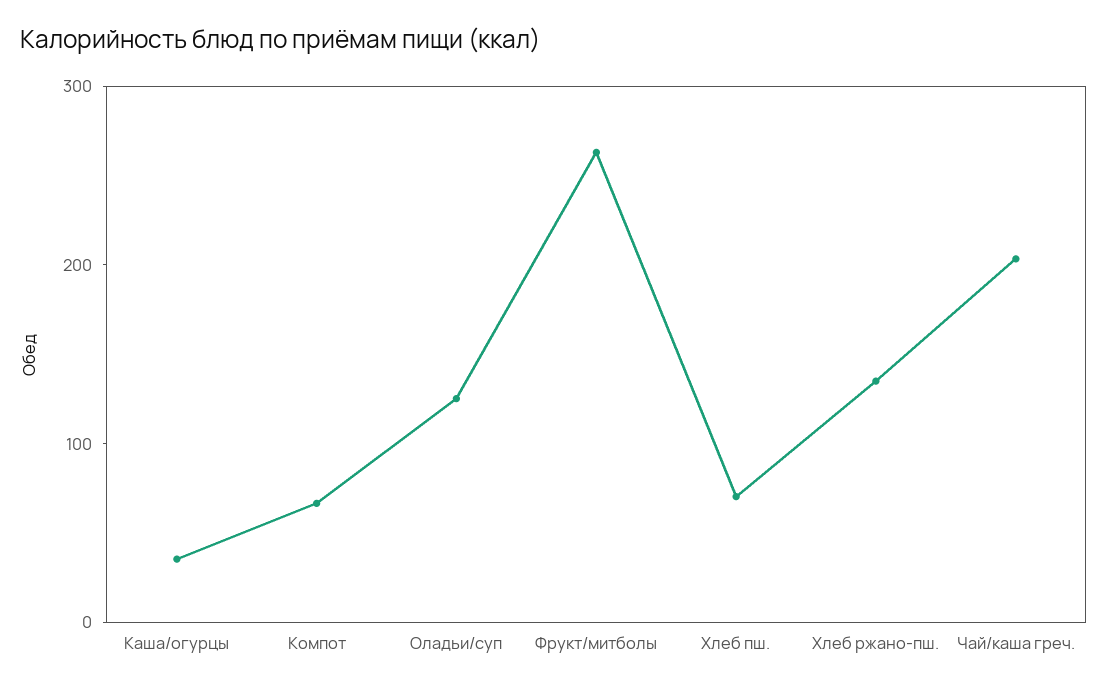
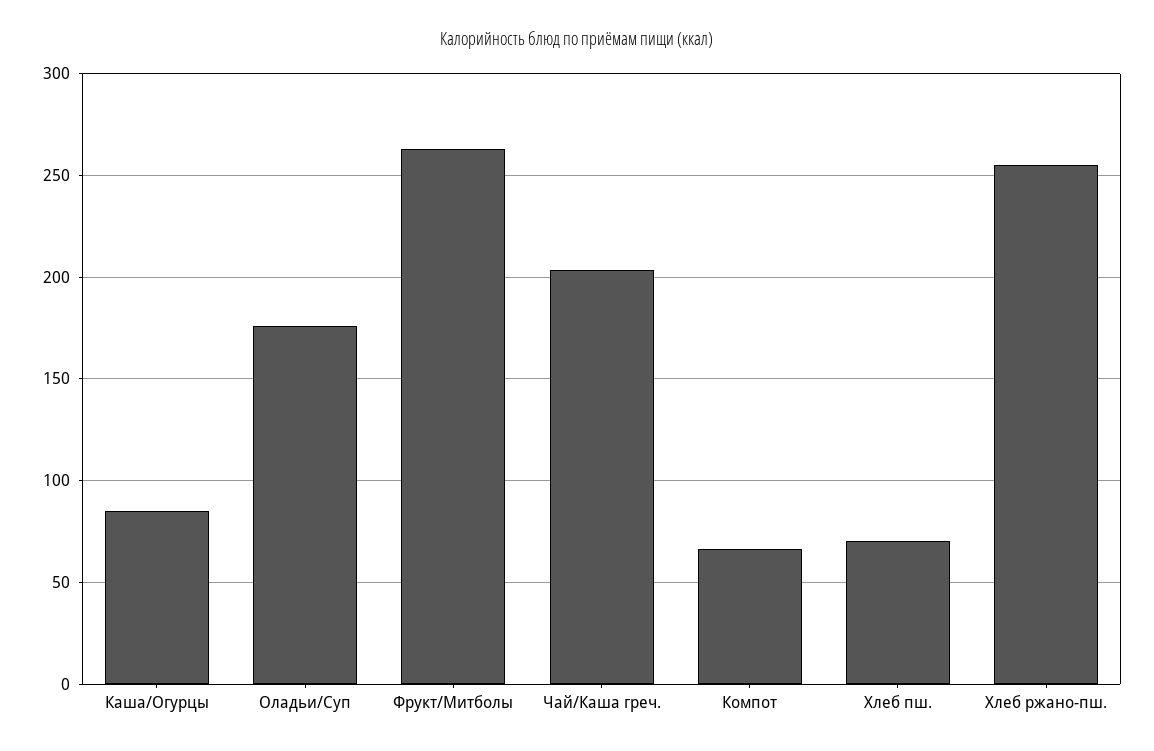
Каша/огурцы: 40 -> 85
Оладьи/суп: 120 -> 175
Хлеб ржано-пш.: 140 -> 255

